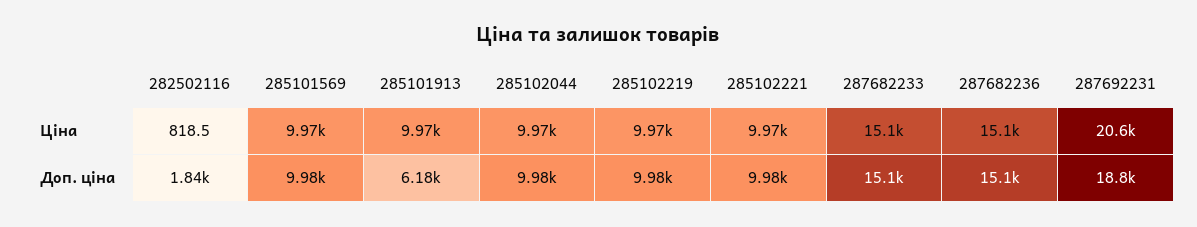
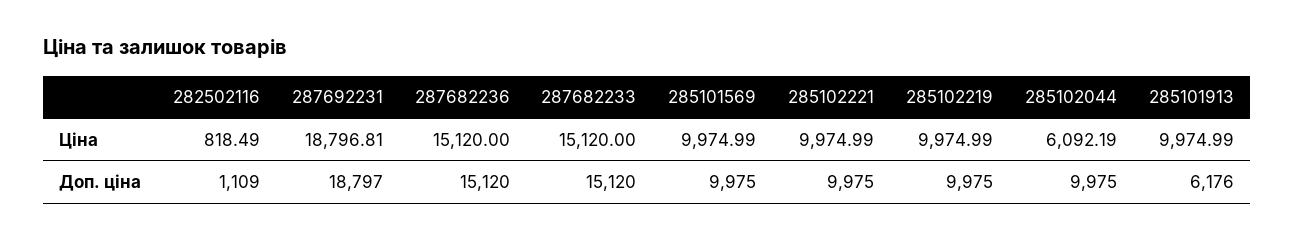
285102044, Ціна: 9970 -> 6092.19
287692231, Ціна: 20600 -> 18796.81
282502116, Доп. ціна: 1840 -> 1109

